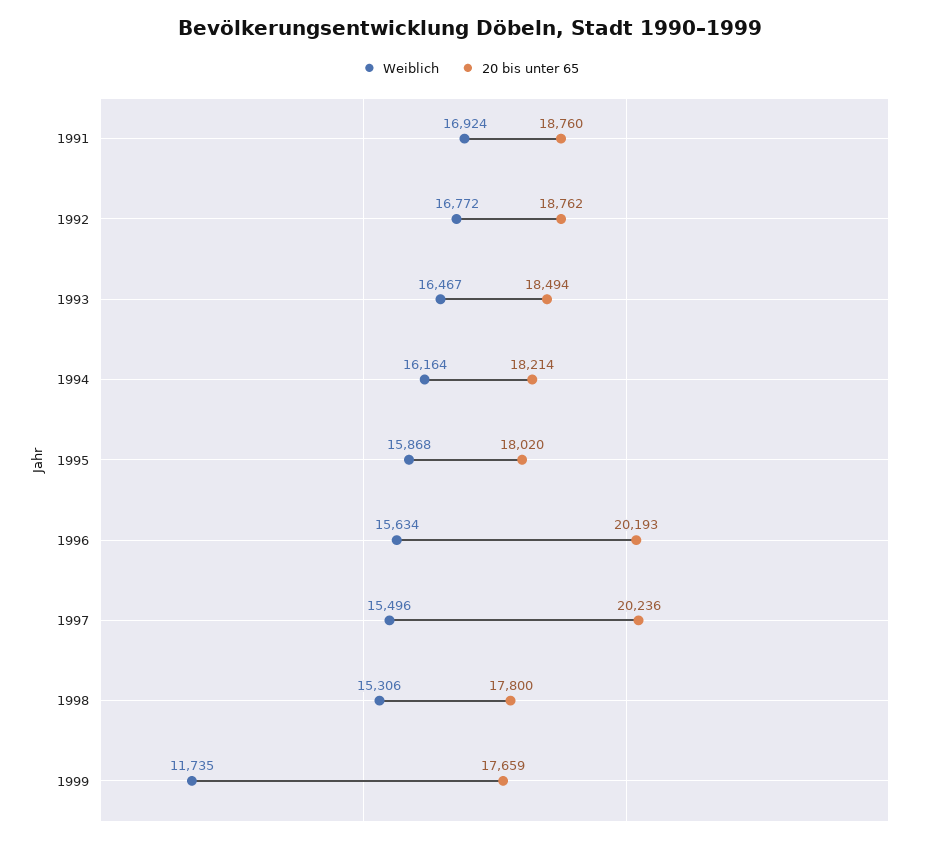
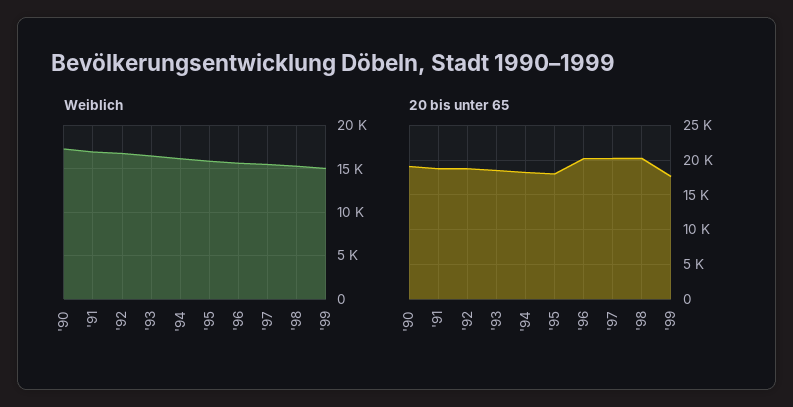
20 bis unter 65, 1998: 17800 -> 20000
Weiblich, 1999: 11735 -> 15000
Weiblich, '90: none -> 17000
20 bis unter 65, '90: none -> 19000

